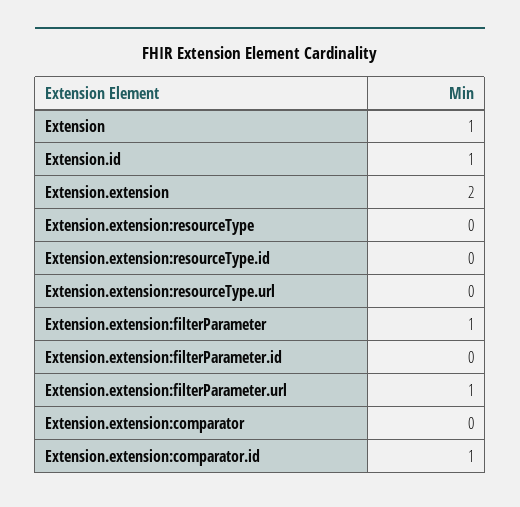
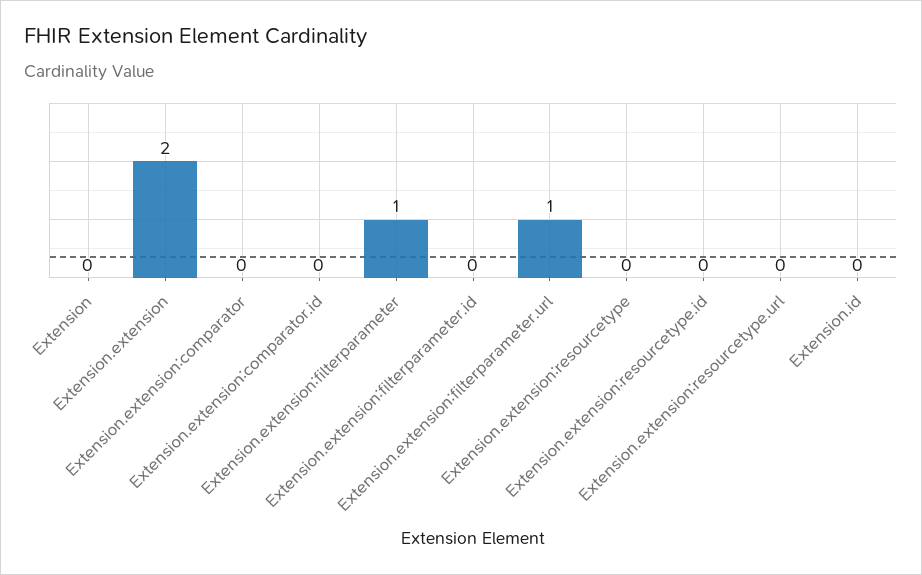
Extension: 1 -> 0
Extension.id: 1 -> 0
Extension.extension:comparator.id: 1 -> 0

